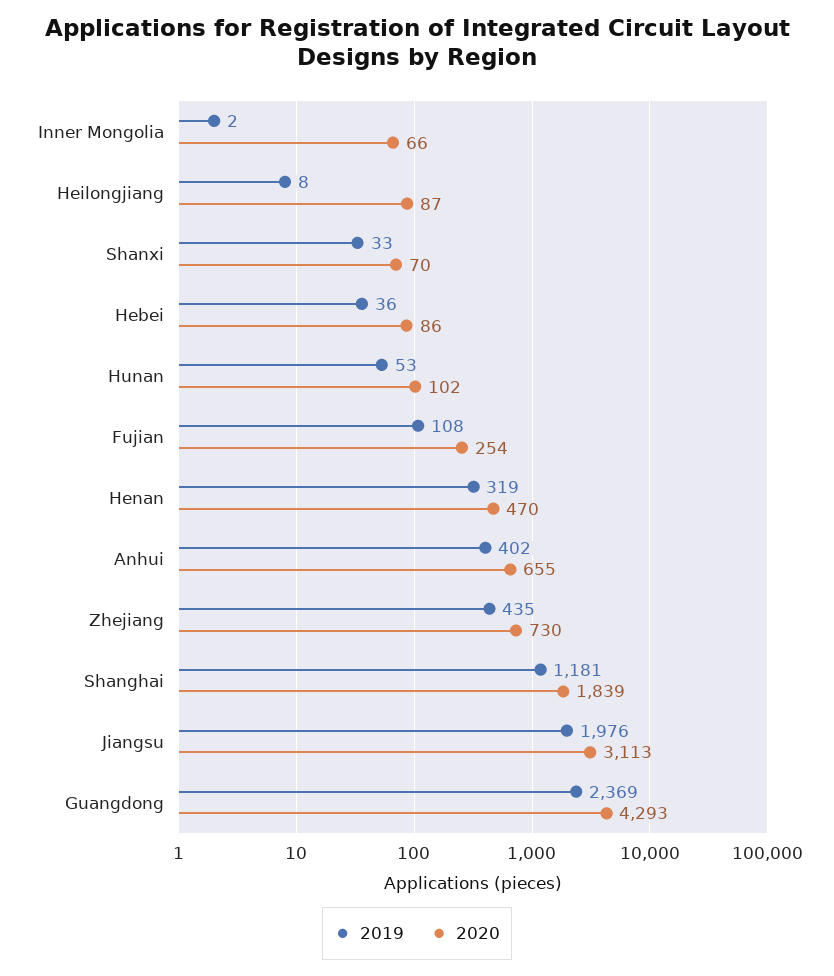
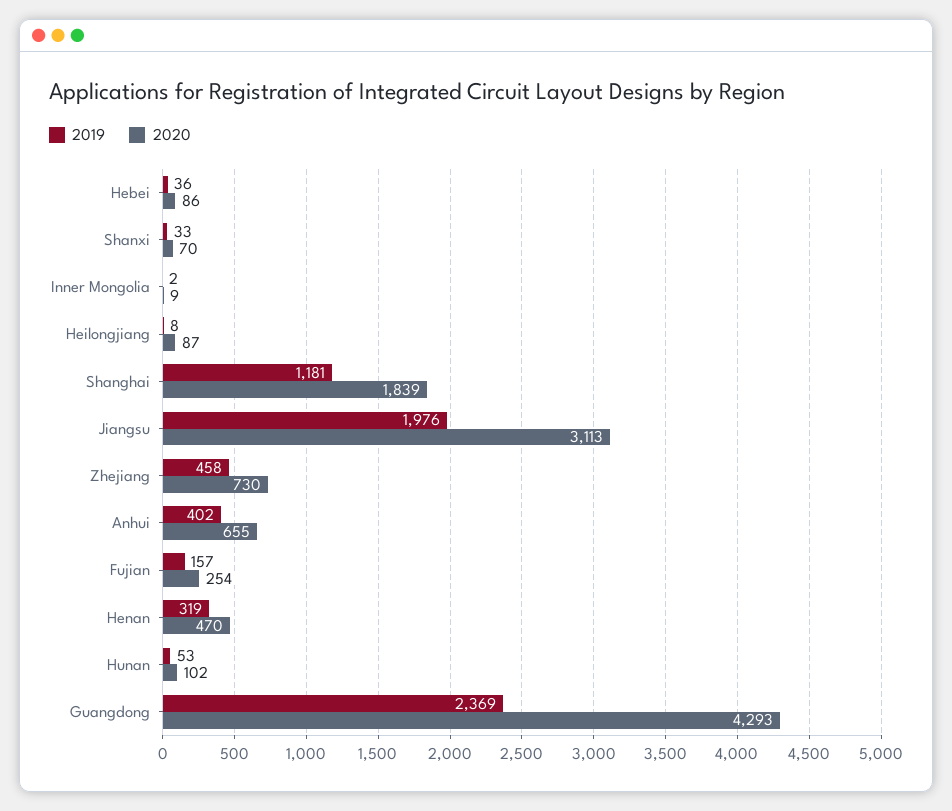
2020, Inner Mongolia: 66 -> 9
2019, Fujian: 108 -> 157
2019, Zhejiang: 435 -> 458

